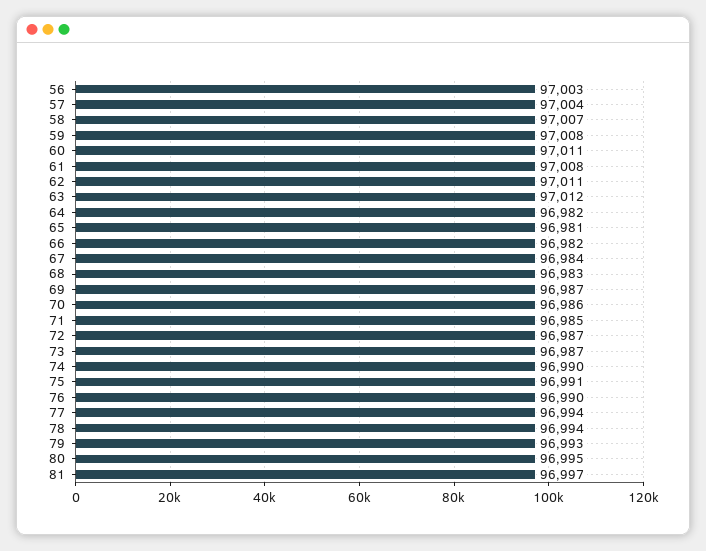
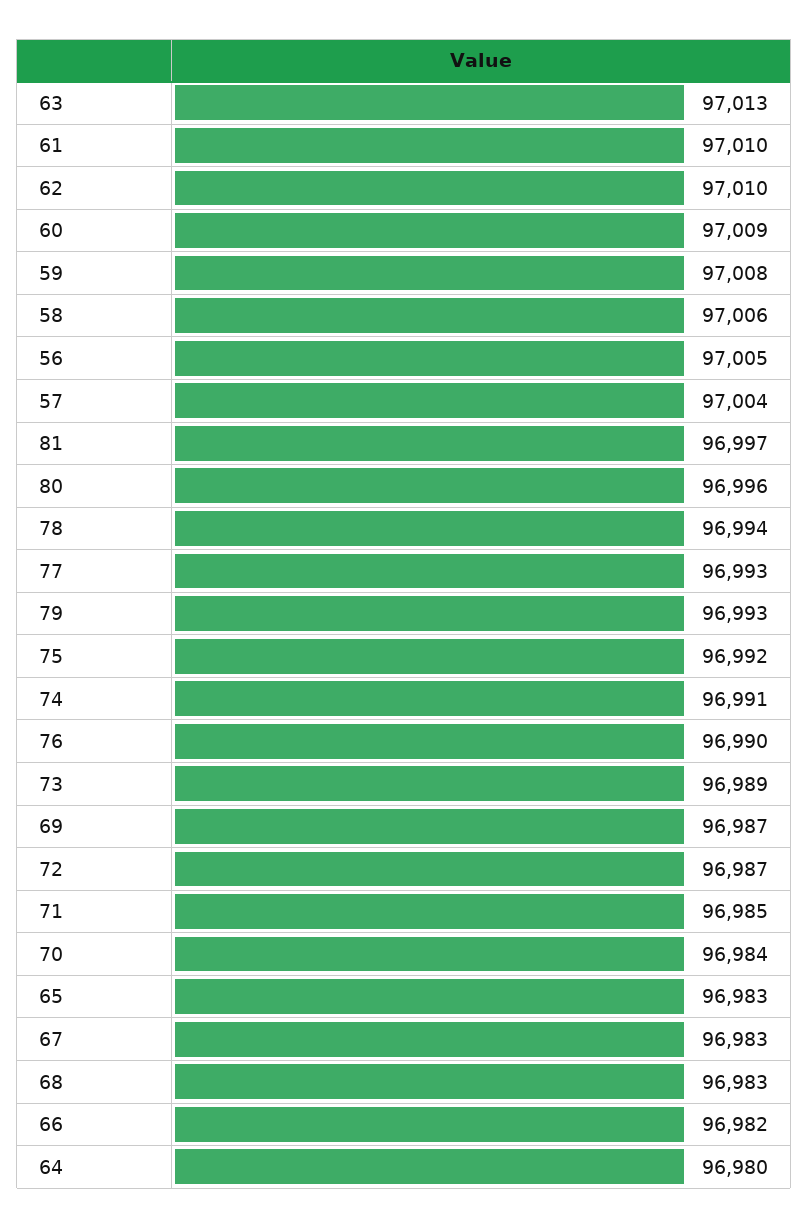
56: 97003 -> 97005
58: 97007 -> 97006
60: 97011 -> 97009
61: 97008 -> 97010
62: 97011 -> 97010
63: 97012 -> 97013
64: 96982 -> 96980
65: 96981 -> 96983
67: 96984 -> 96983
70: 96986 -> 96984
73: 96987 -> 96989
74: 96990 -> 96991
75: 96991 -> 96992
77: 96994 -> 96993
80: 96995 -> 96996

